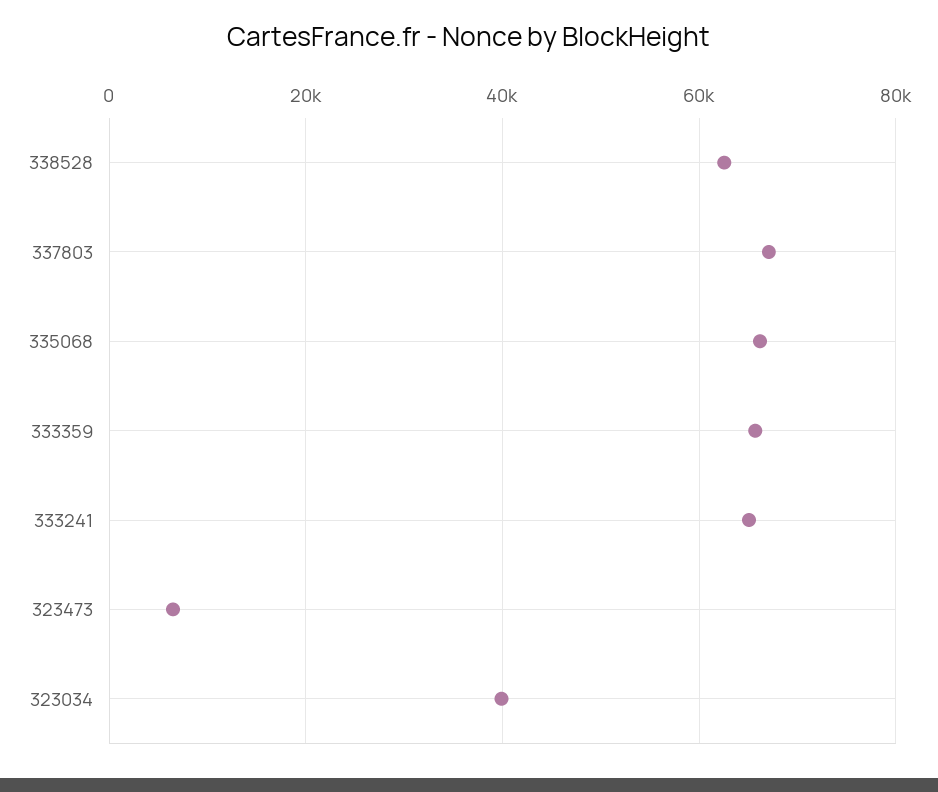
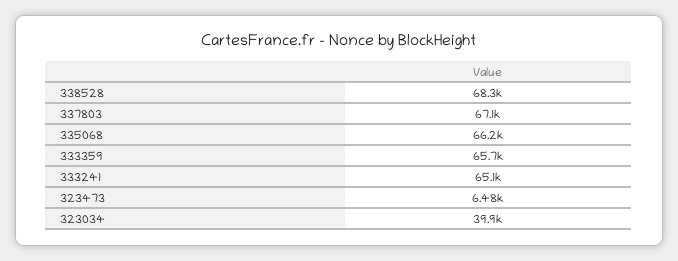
338528: 62000 -> 68300

